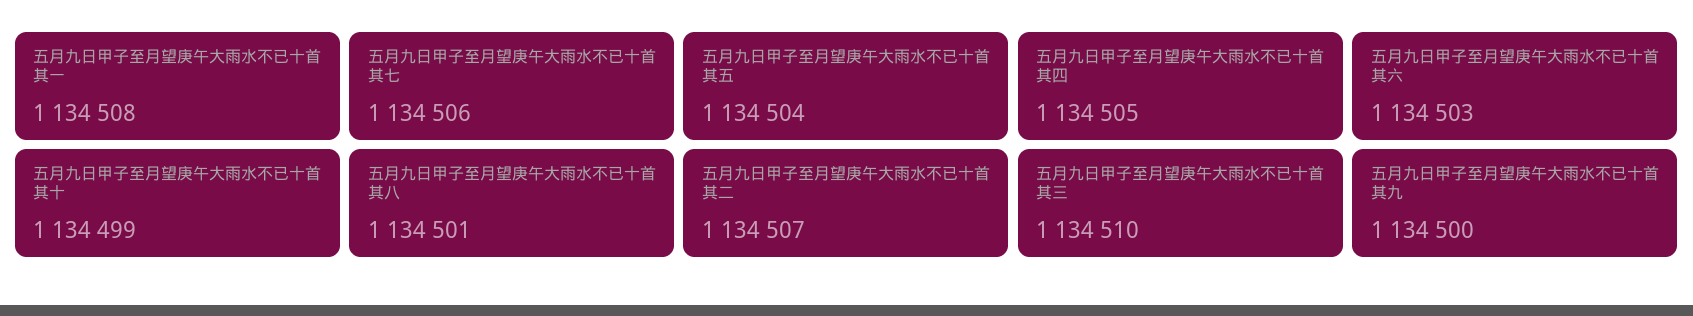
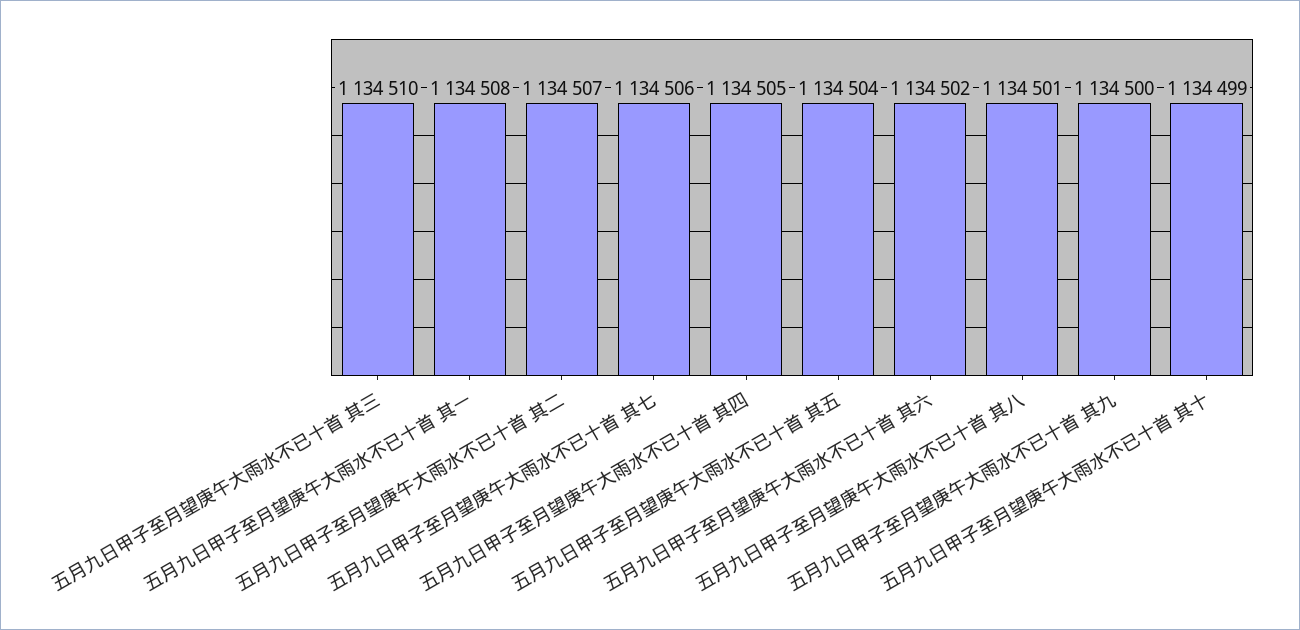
五月九日甲子至月望庚午大雨水不已十首 其六: 1134503 -> 1134502

